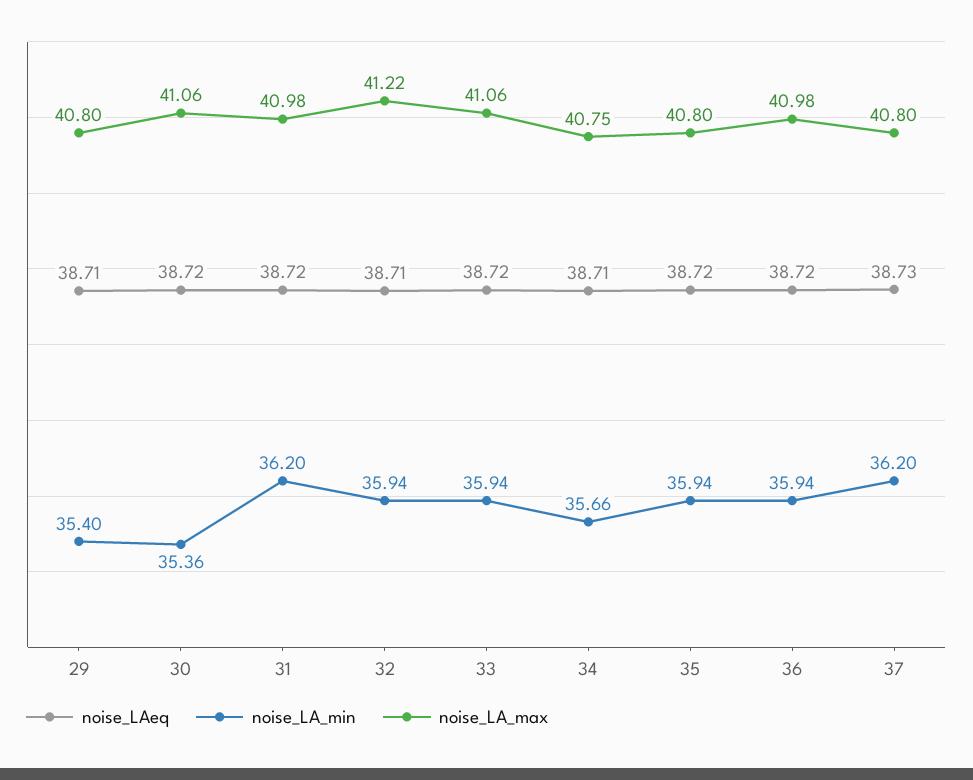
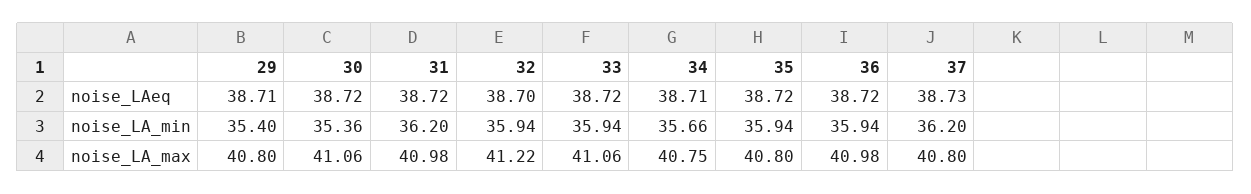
noise_LAeq, 32: 38.71 -> 38.7

